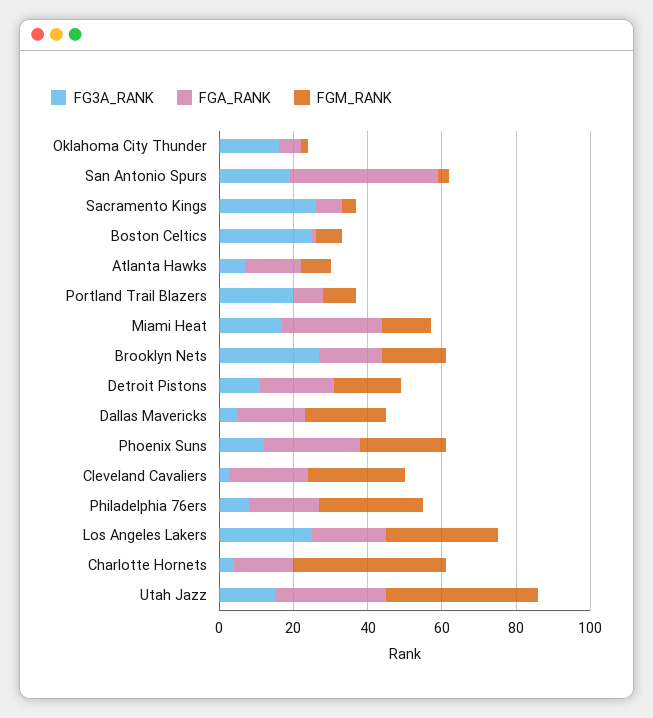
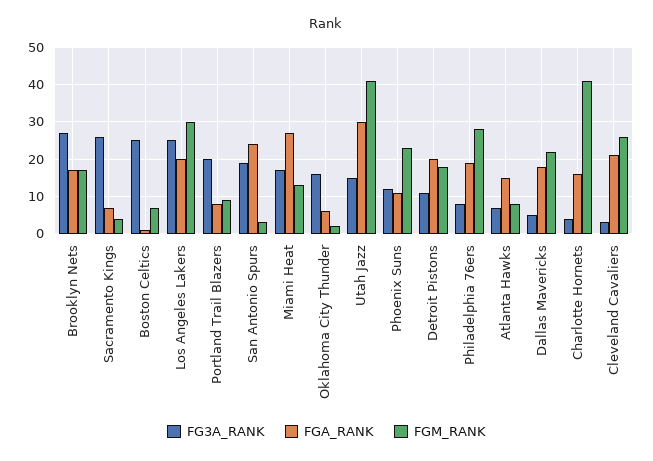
FGA_RANK, San Antonio Spurs: 40 -> 25
FGA_RANK, Phoenix Suns: 25 -> 10

